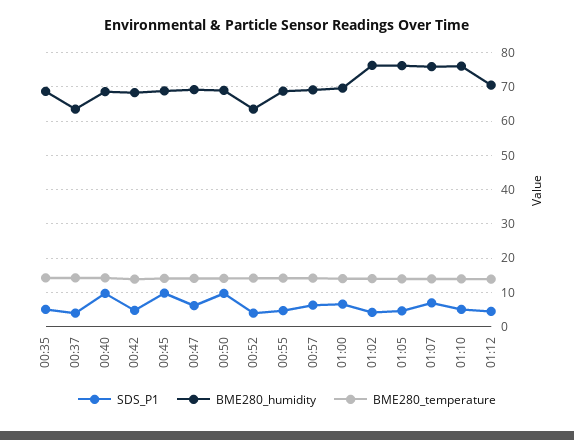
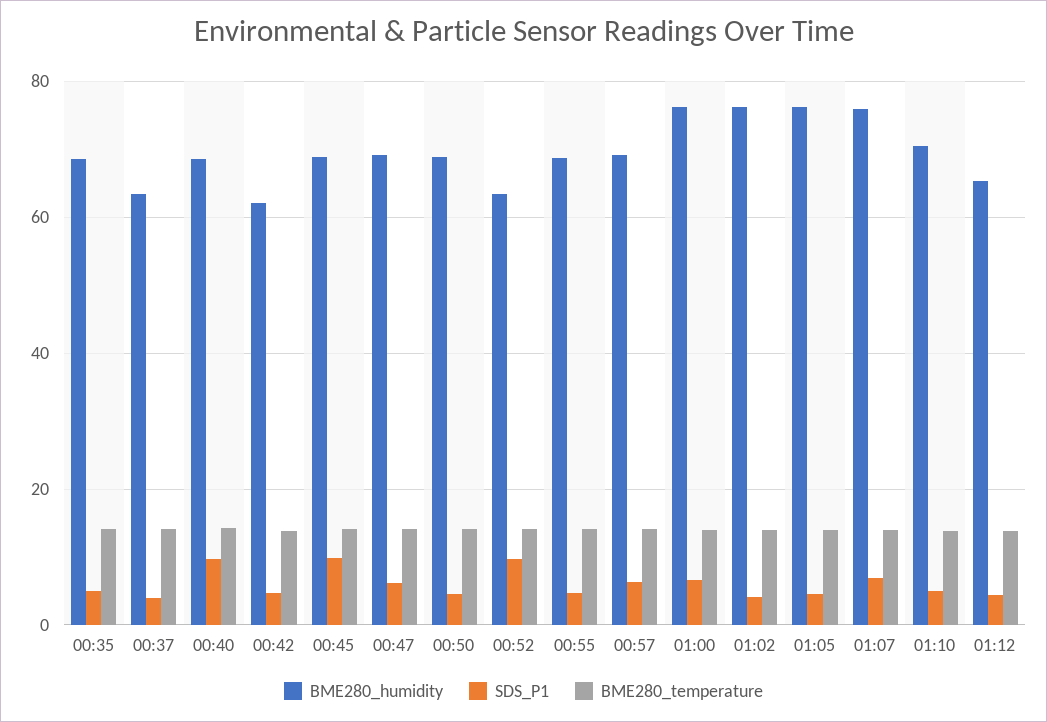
BME280_humidity, 00:42: 68 -> 62
SDS_P1, 00:50: 10 -> 4
SDS_P1, 00:52: 4 -> 10
BME280_humidity, 01:00: 70 -> 76
BME280_humidity, 01:10: 76 -> 70
BME280_humidity, 01:12: 70 -> 66

